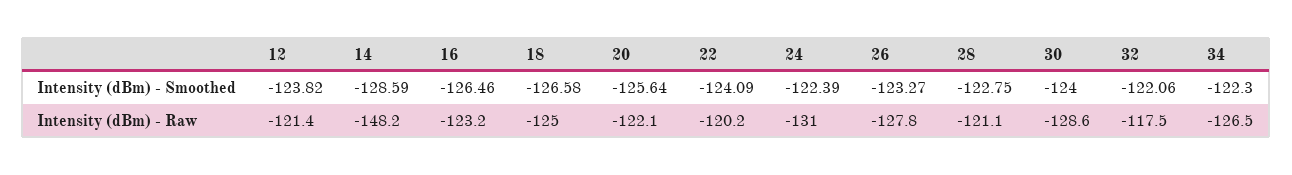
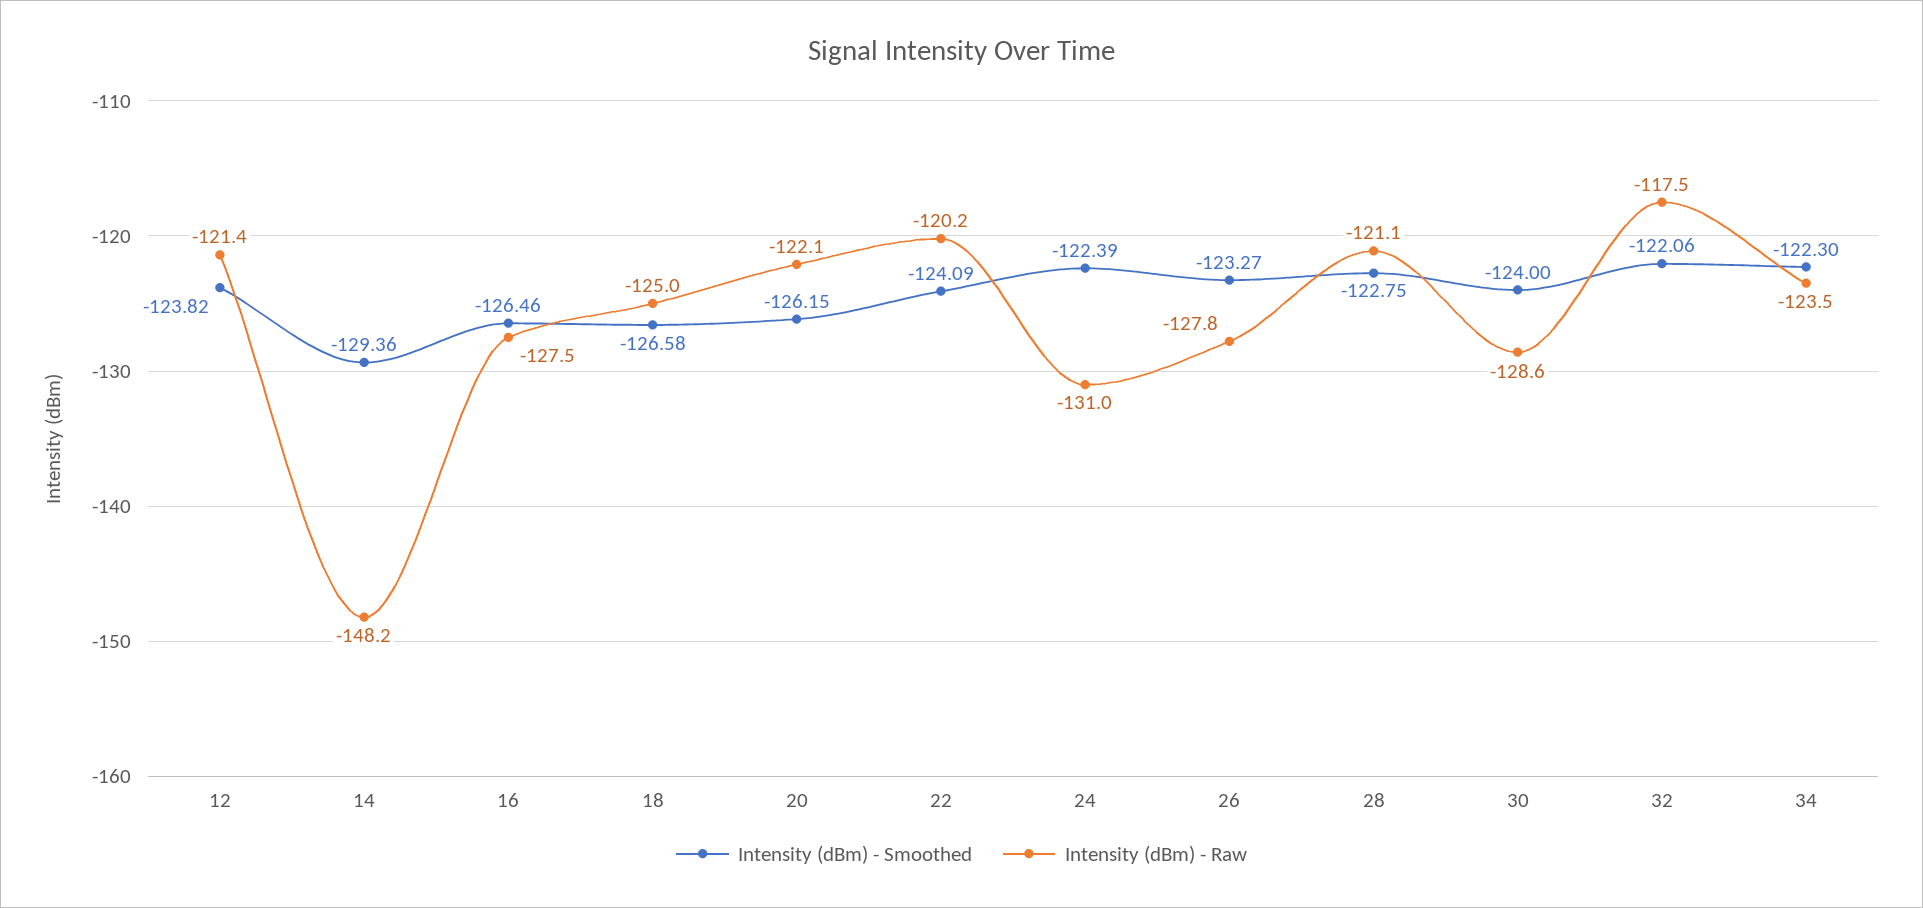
Intensity (dBm) - Smoothed, 14: -128.59 -> -129.36
Intensity (dBm) - Smoothed, 20: -125.64 -> -126.15
Intensity (dBm) - Raw, 16: -123.2 -> -127.5
Intensity (dBm) - Raw, 34: -126.5 -> -123.5

